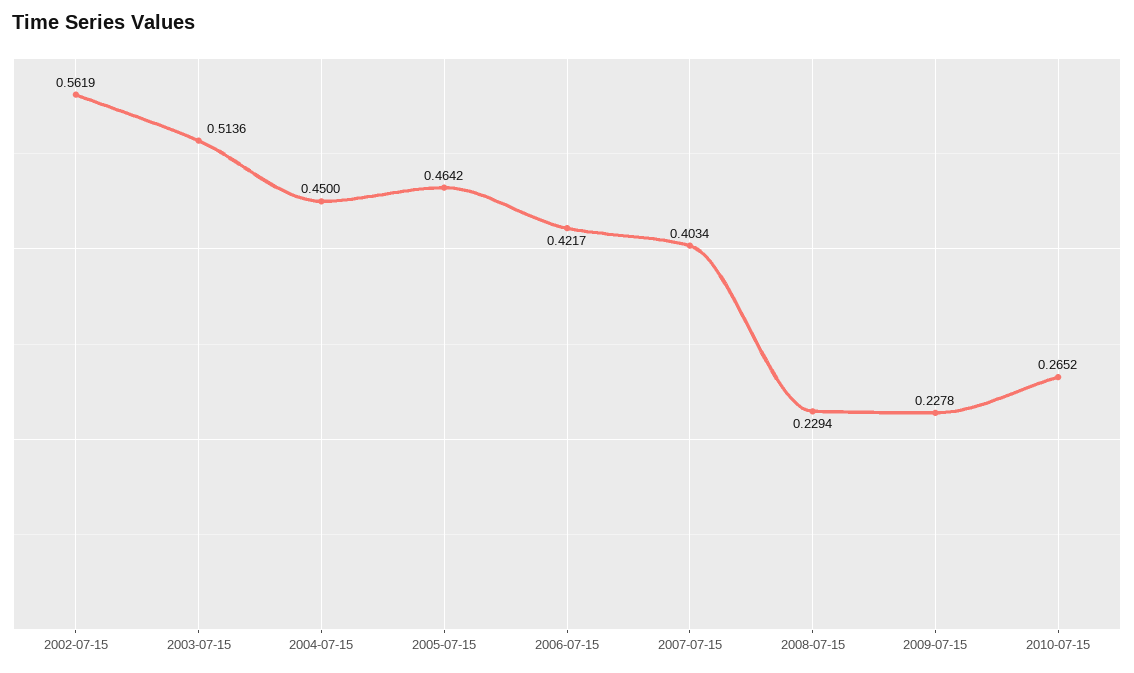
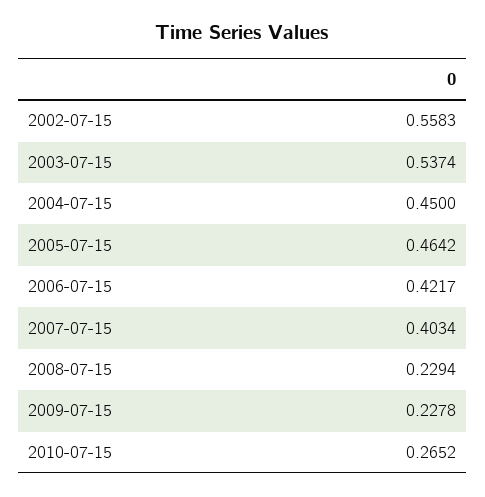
2002-07-15: 0.5619 -> 0.5583
2003-07-15: 0.5136 -> 0.5374

